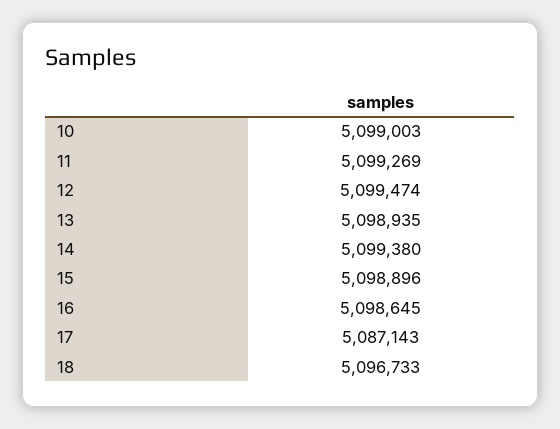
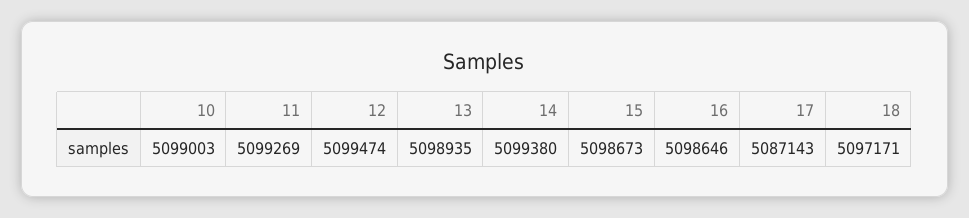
15: 5098896 -> 5098673
16: 5098645 -> 5098646
18: 5096733 -> 5097171

